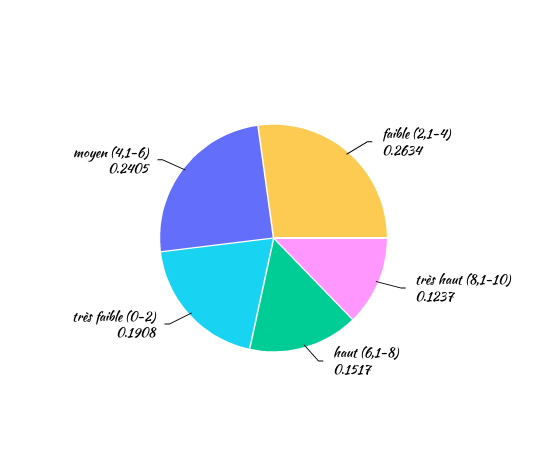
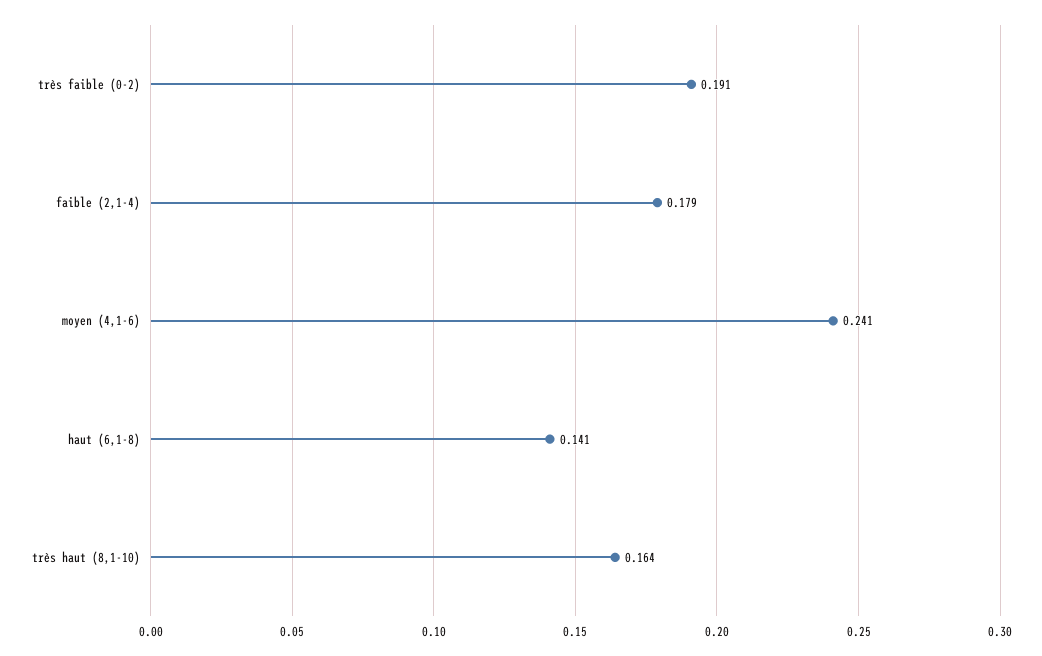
faible (2,1-4): 0.2634 -> 0.179
très haut (8,1-10): 0.1237 -> 0.164
haut (6,1-8): 0.1517 -> 0.141

